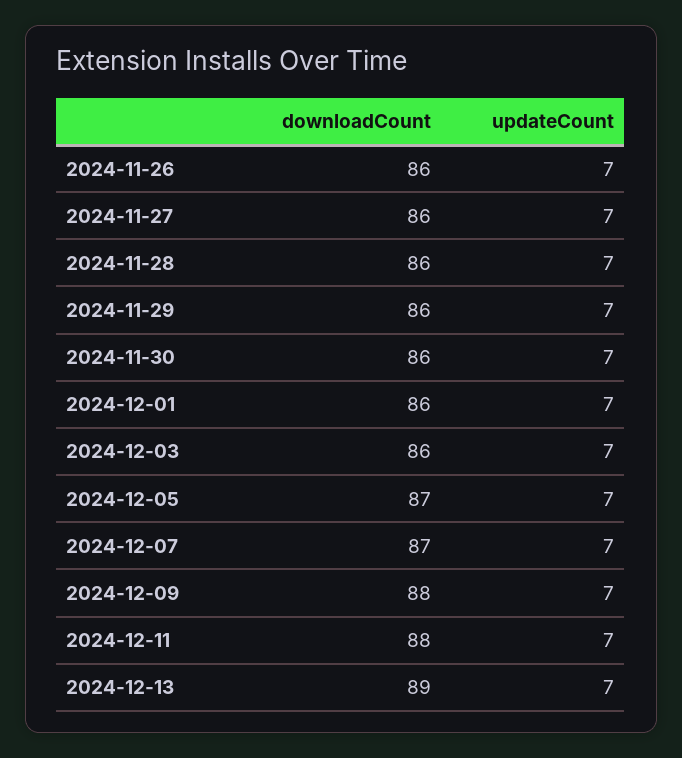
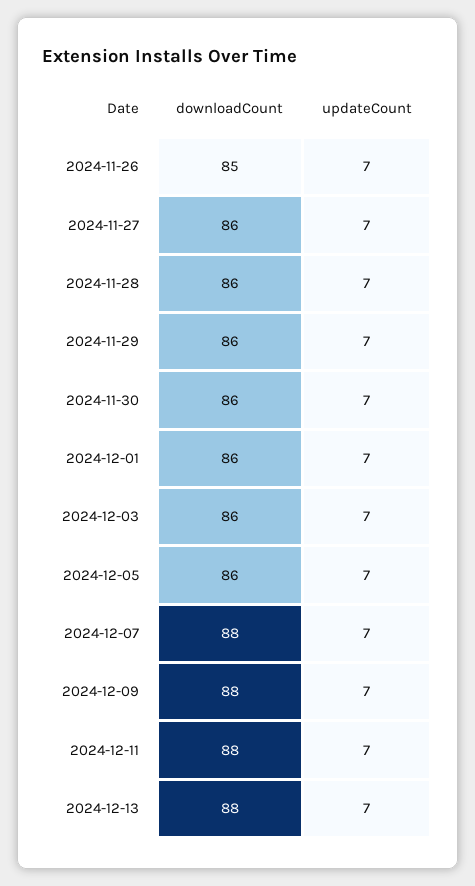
downloadCount, 2024-11-26: 86 -> 85
downloadCount, 2024-12-05: 87 -> 86
downloadCount, 2024-12-07: 87 -> 88
downloadCount, 2024-12-13: 89 -> 88

